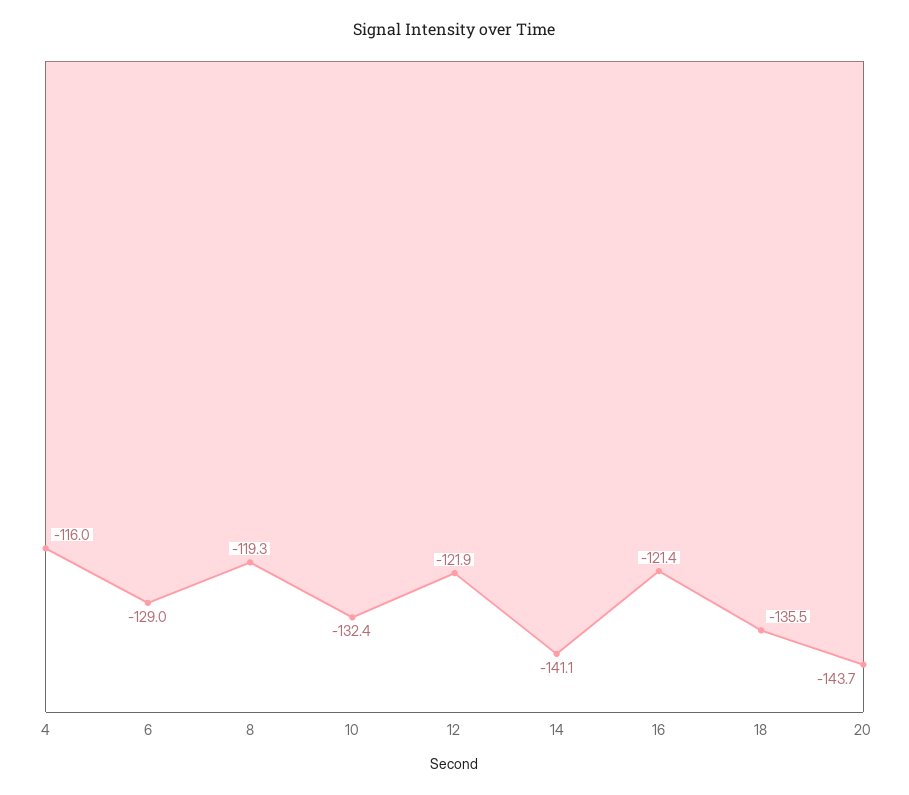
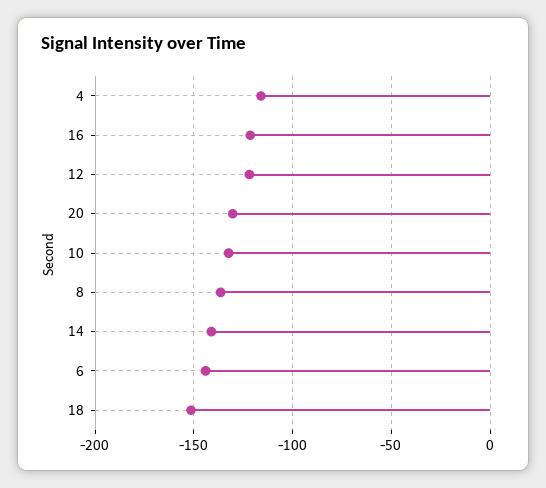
6: -129 -> -145
8: -119.3 -> -135
18: -135.5 -> -150
20: -143.7 -> -130

